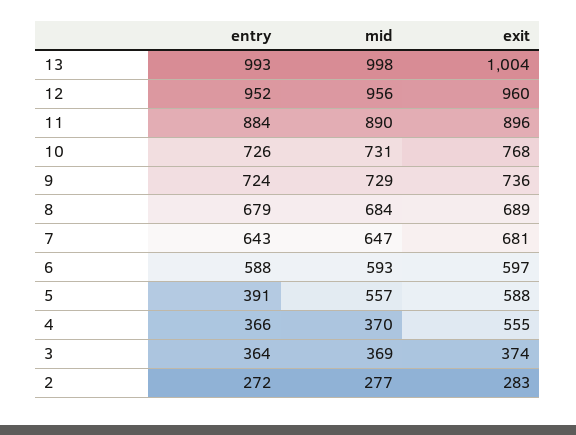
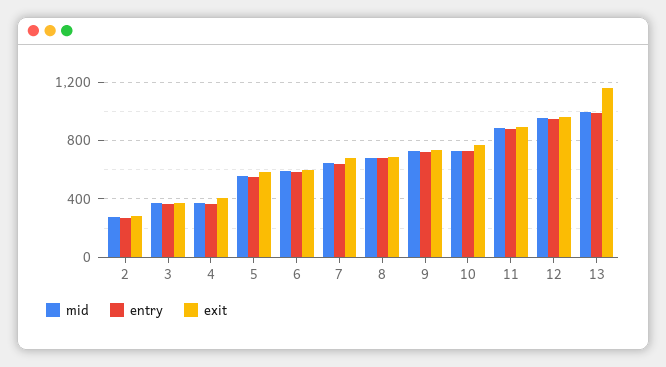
exit, 13: 1004 -> 1150
entry, 5: 391 -> 550
exit, 4: 555 -> 400

